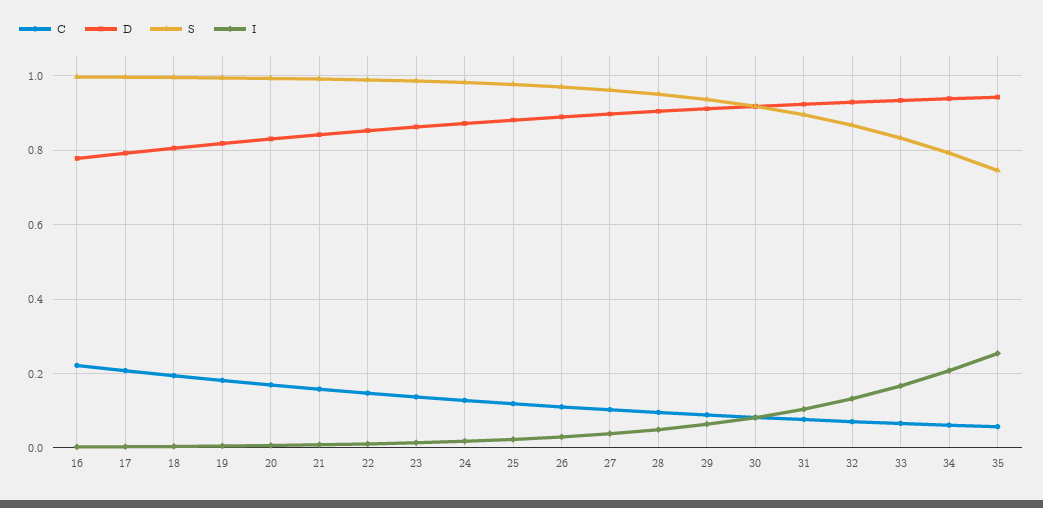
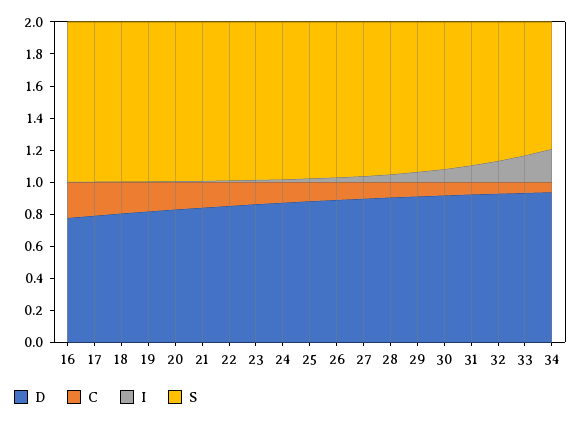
C, 35: 0.06 -> none
D, 35: 0.94 -> none
S, 35: 0.74 -> none
I, 35: 0.26 -> none

